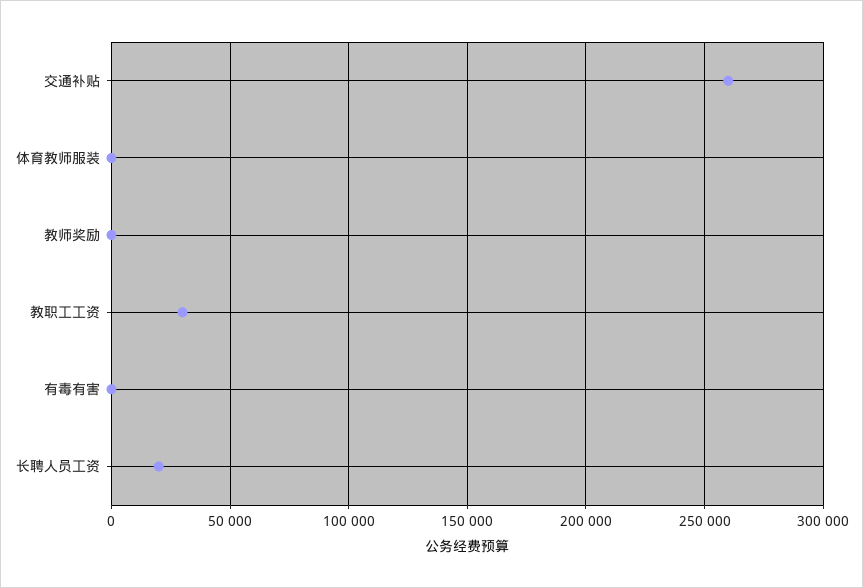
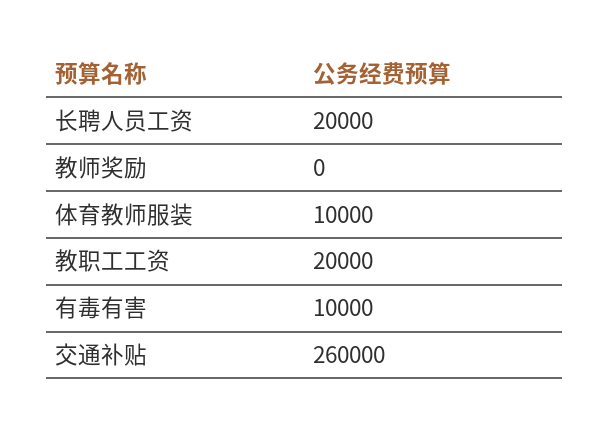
体育教师服装: 0 -> 10000
教职工工资: 30000 -> 20000
有毒有害: 0 -> 10000

